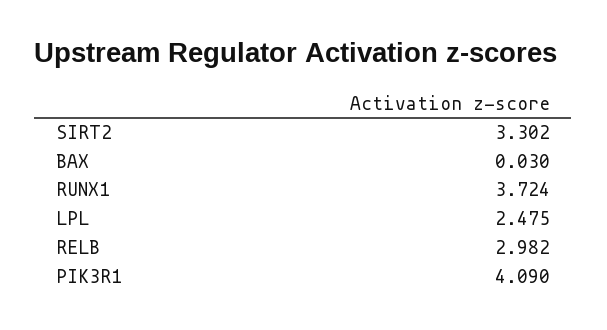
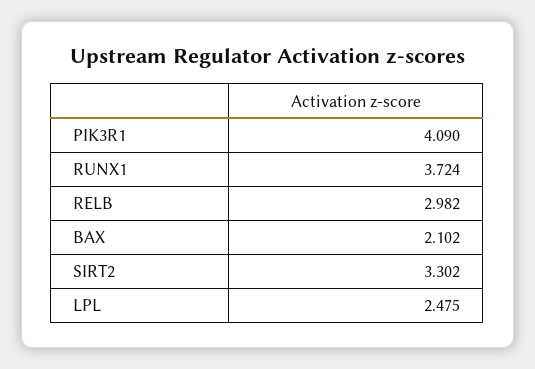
BAX: 0.03 -> 2.102

